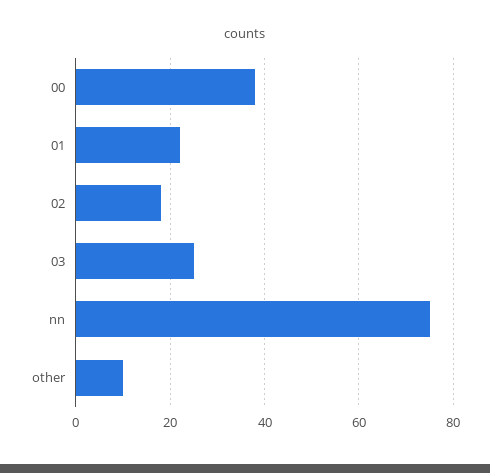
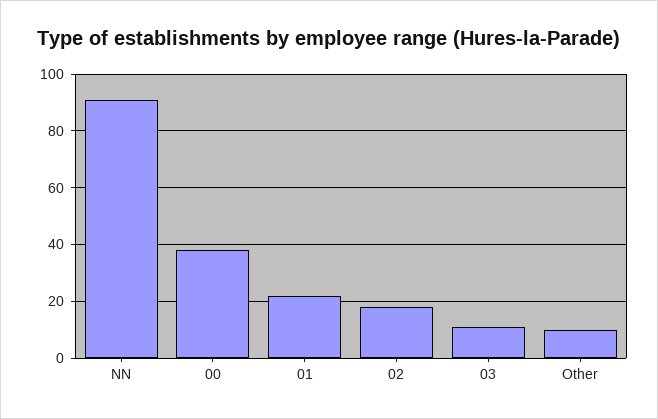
03: 25 -> 10
nn: 75 -> 90

